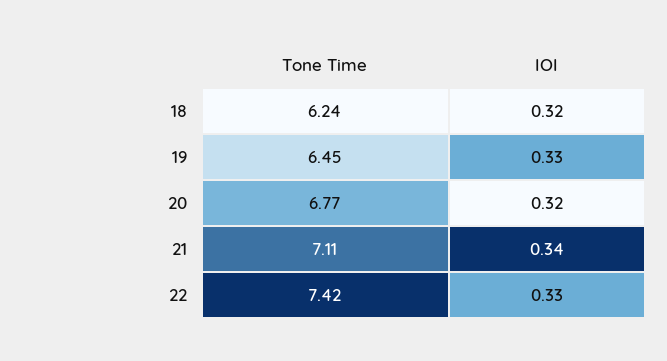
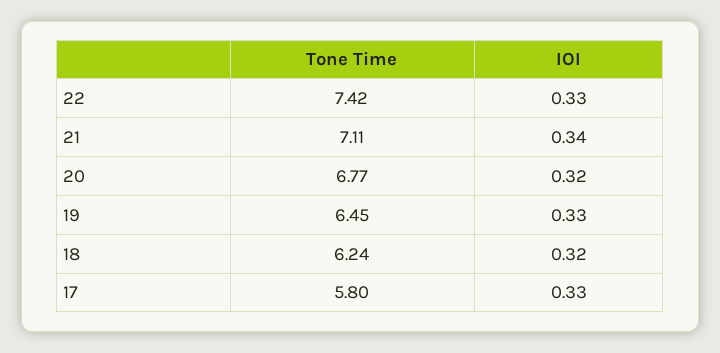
Tone Time, 17: none -> 5.8
IOI, 17: none -> 0.33

